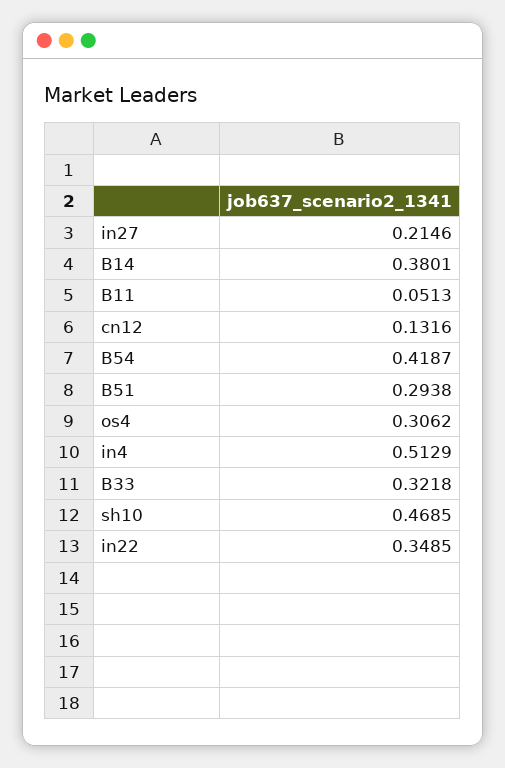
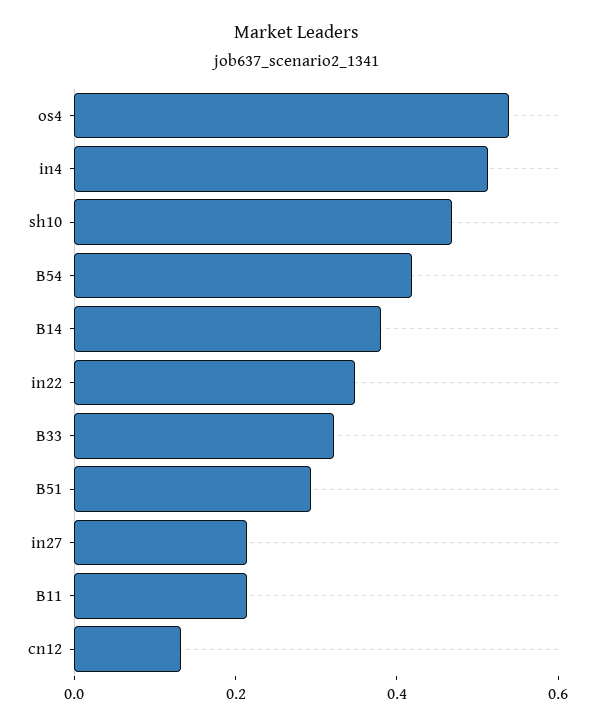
B11: 0.0513 -> 0.2
os4: 0.3062 -> 0.55

